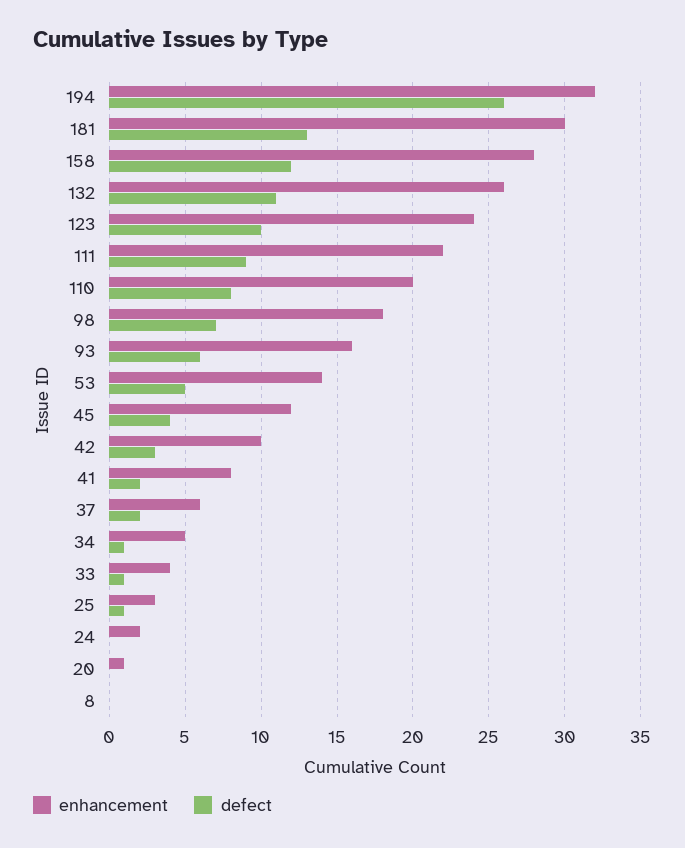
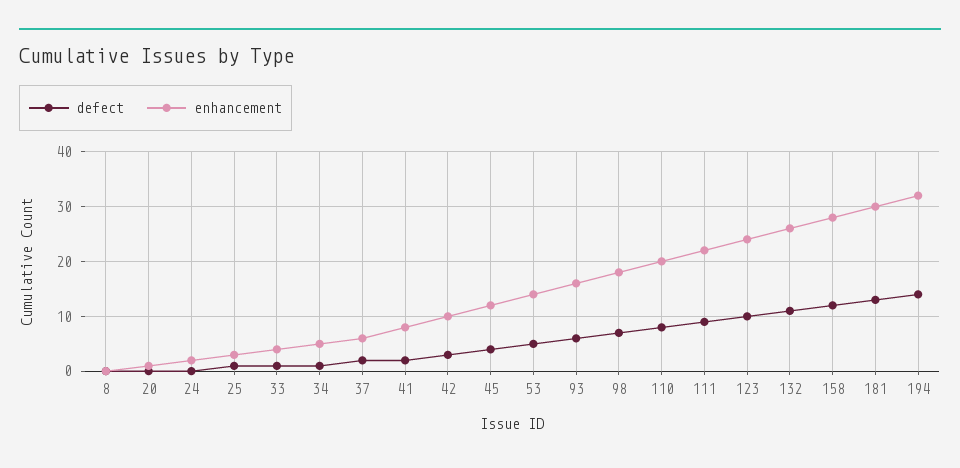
defect, 194: 26 -> 15

